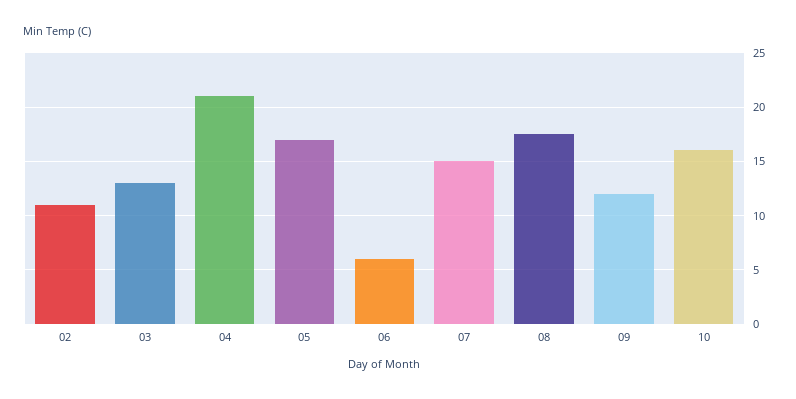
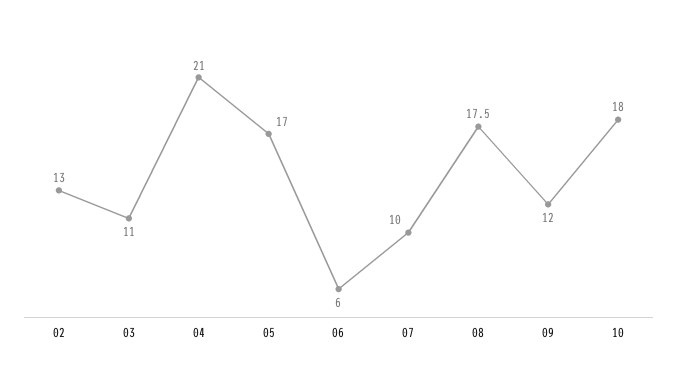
02: 11 -> 13
03: 13 -> 11
07: 15 -> 10
10: 16 -> 18

